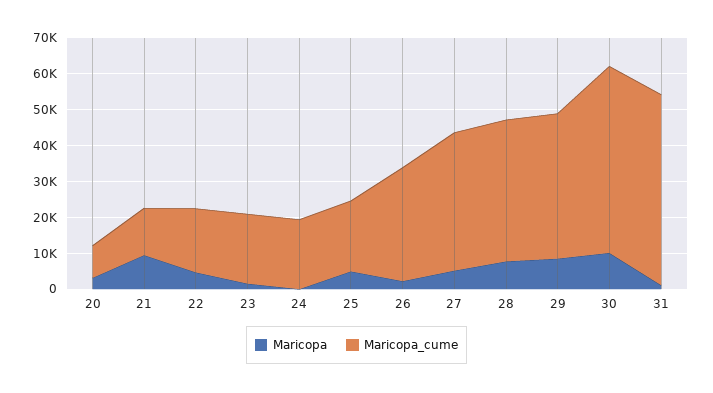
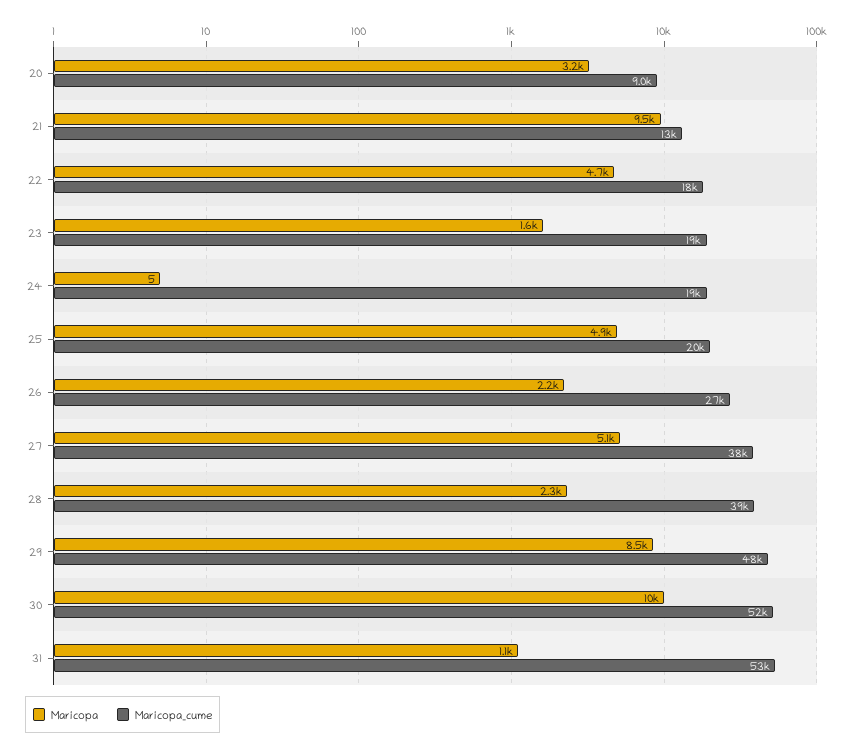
Maricopa_cume, 26: 32500 -> 27000
Maricopa, 28: 7500 -> 2300
Maricopa_cume, 29: 40000 -> 48000

